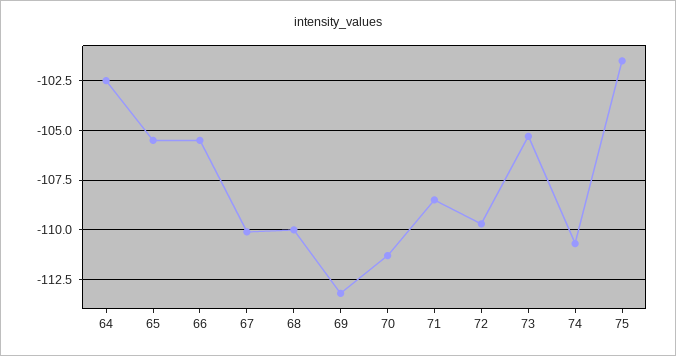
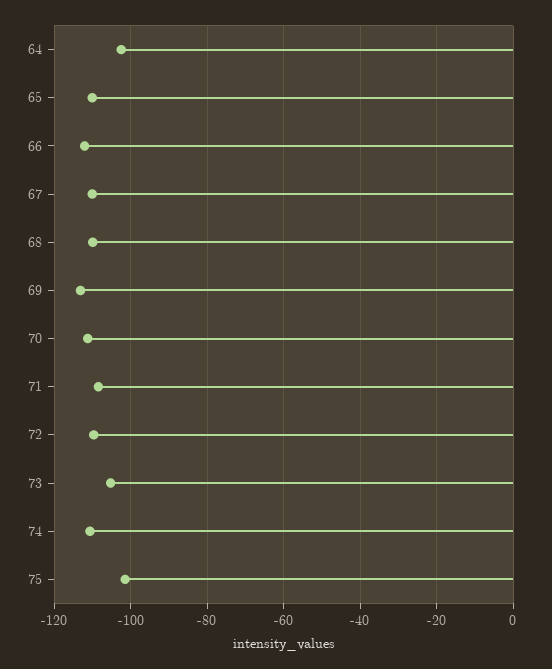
65: -105.5 -> -110
66: -105.5 -> -112

